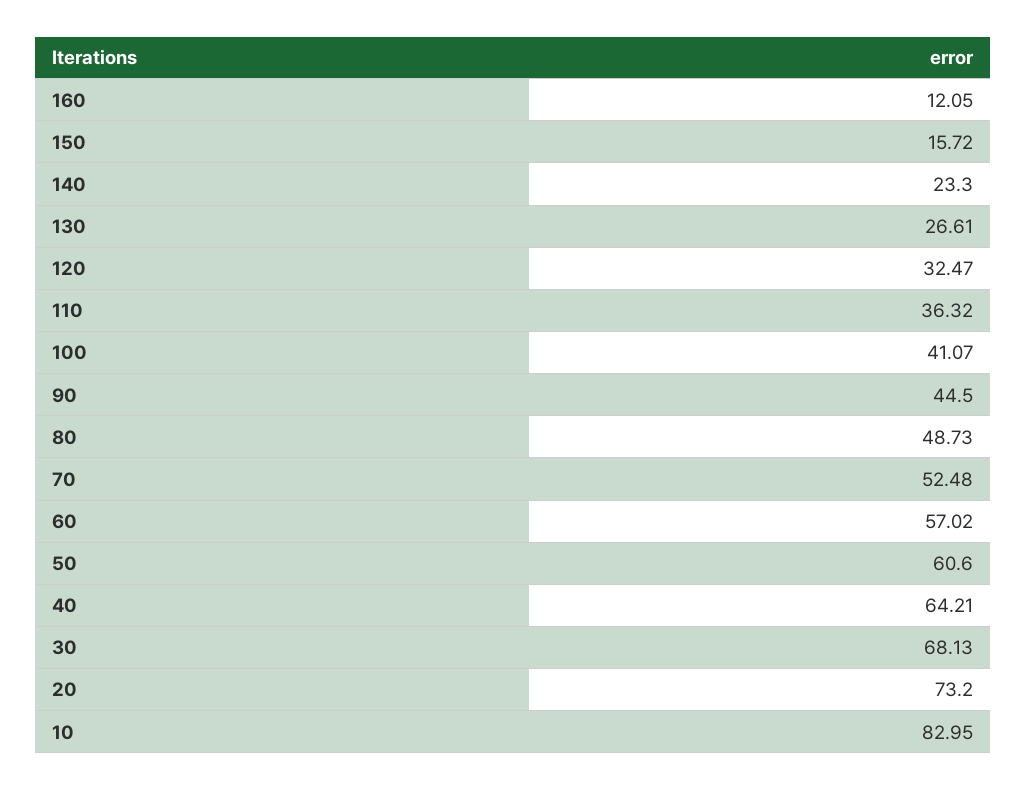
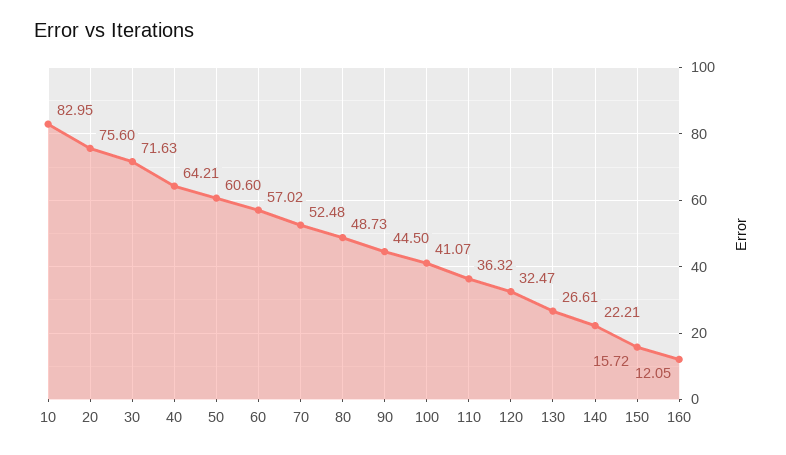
140: 23.3 -> 22.21
30: 68.13 -> 71.63
20: 73.2 -> 75.6

